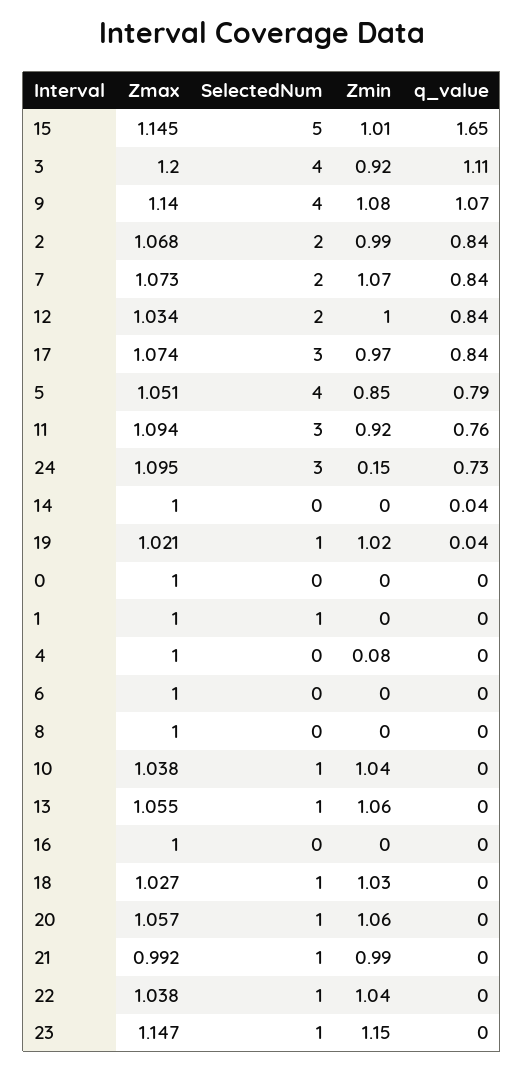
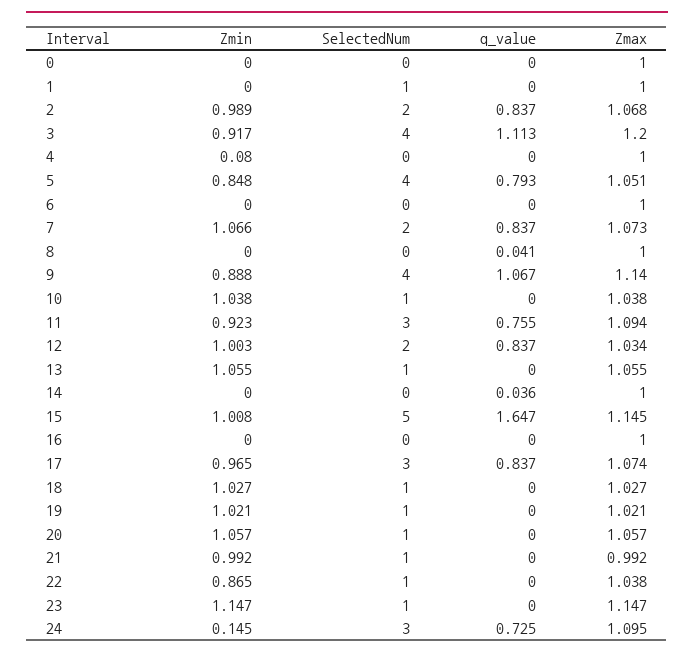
Zmin, 9: 1.08 -> 0.888
q_value, 19: 0.04 -> 0
q_value, 8: 0 -> 0.041
Zmin, 22: 1.04 -> 0.865

